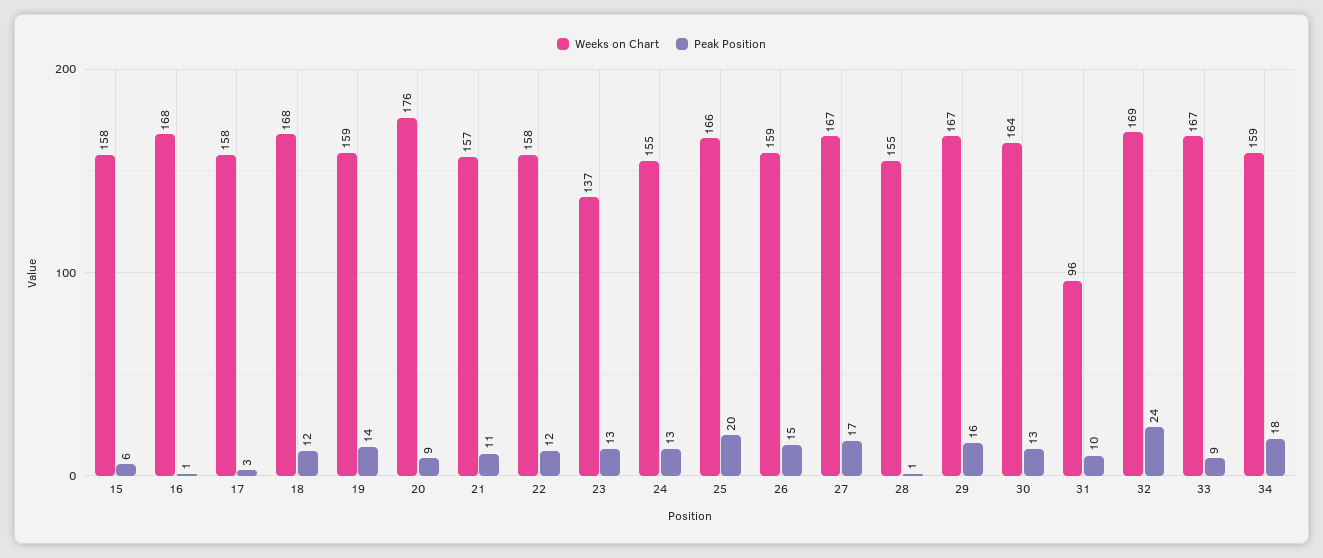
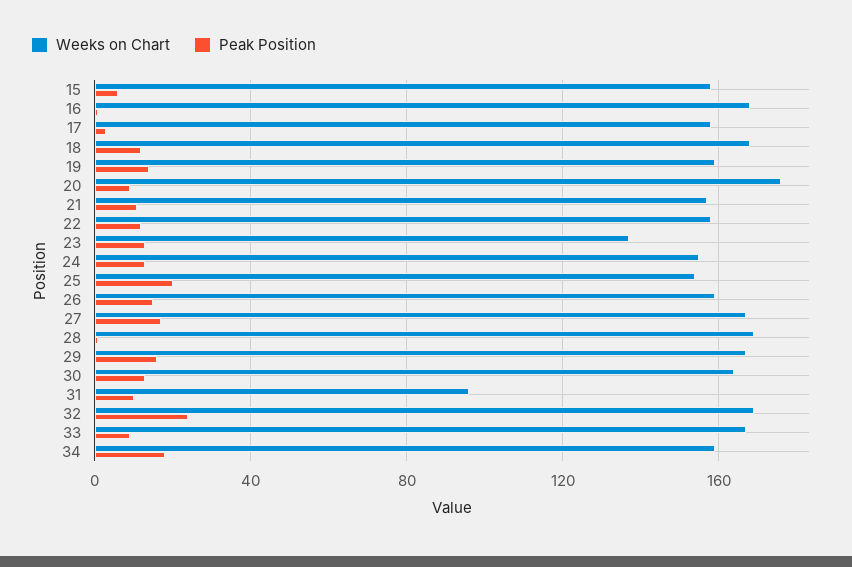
Weeks on Chart, 25: 166 -> 155
Weeks on Chart, 28: 155 -> 170

